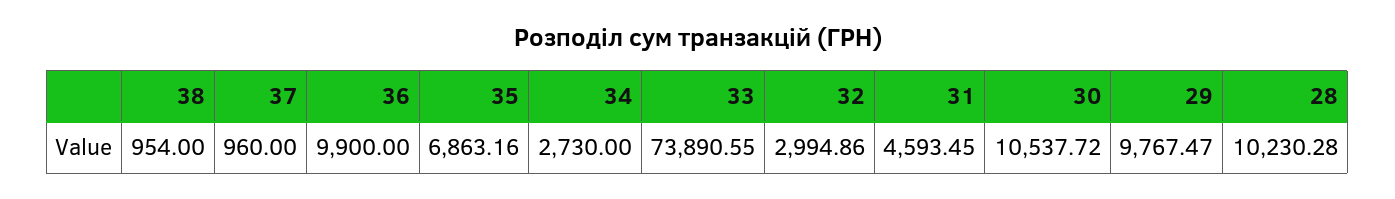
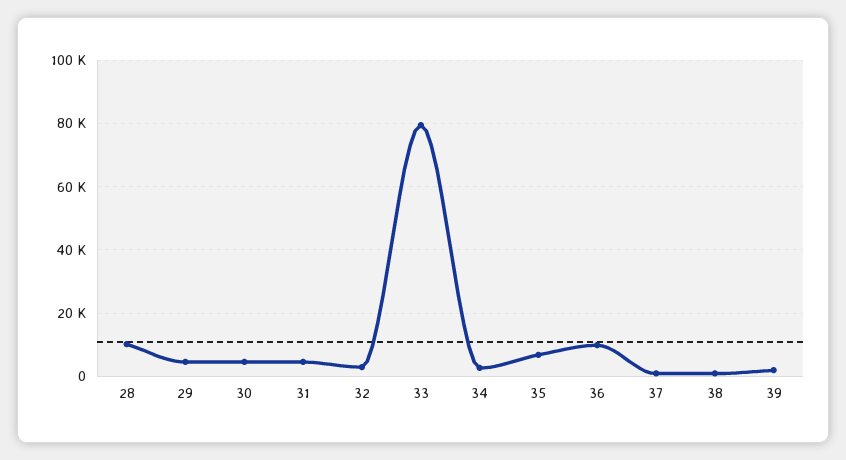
33: 73890.55 -> 80000
30: 10537.72 -> 4000
29: 9767.47 -> 4000
39: none -> 2000

